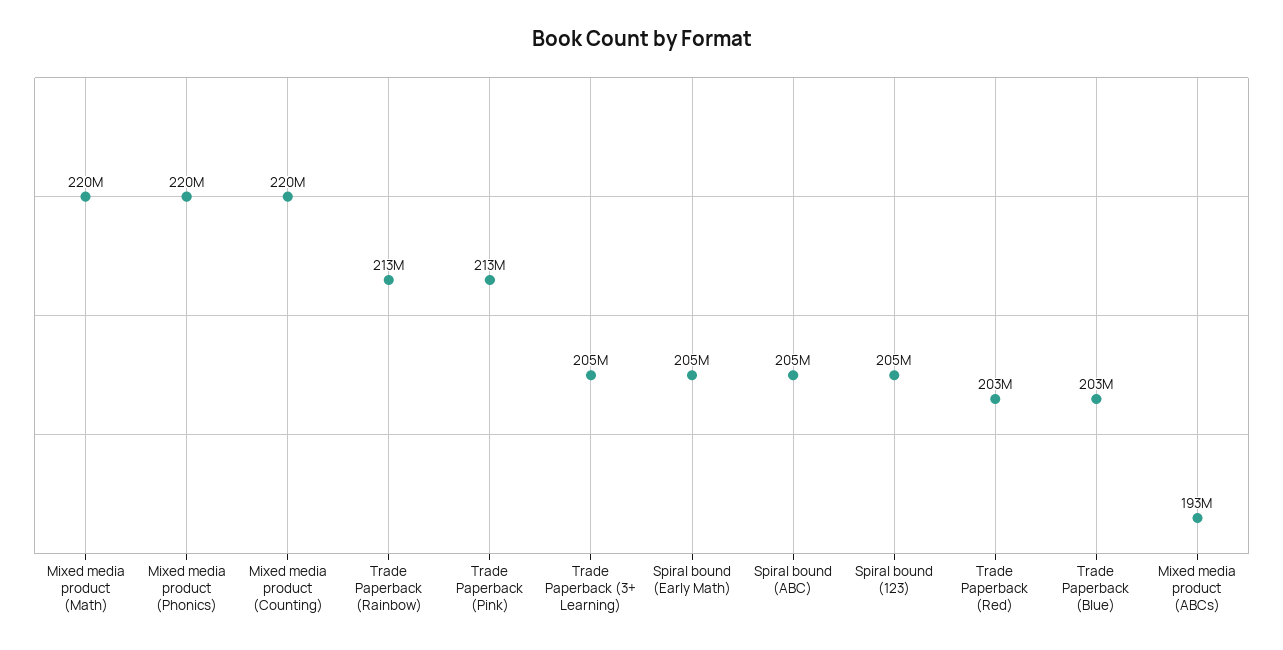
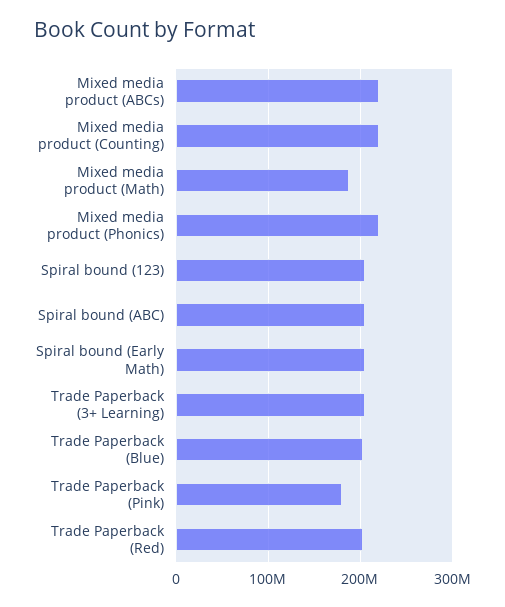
Mixed media product (Math): 220000000 -> 190000000
Trade Paperback (Rainbow): 213000000 -> none
Trade Paperback (Pink): 213000000 -> 180000000
Mixed media product (ABCs): 193000000 -> 220000000

